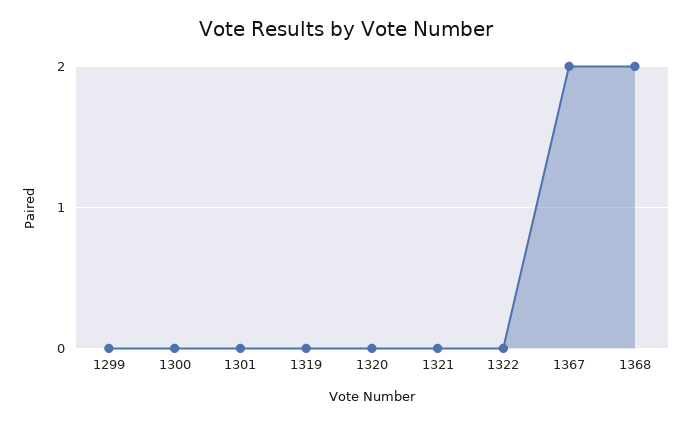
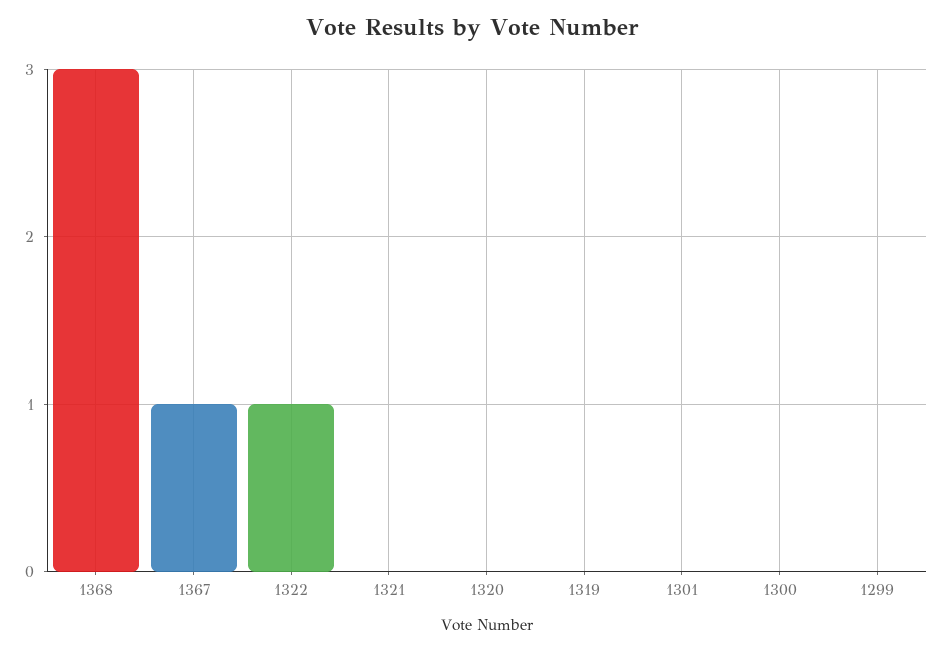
1322: 0 -> 1
1367: 2 -> 1
1368: 2 -> 3

